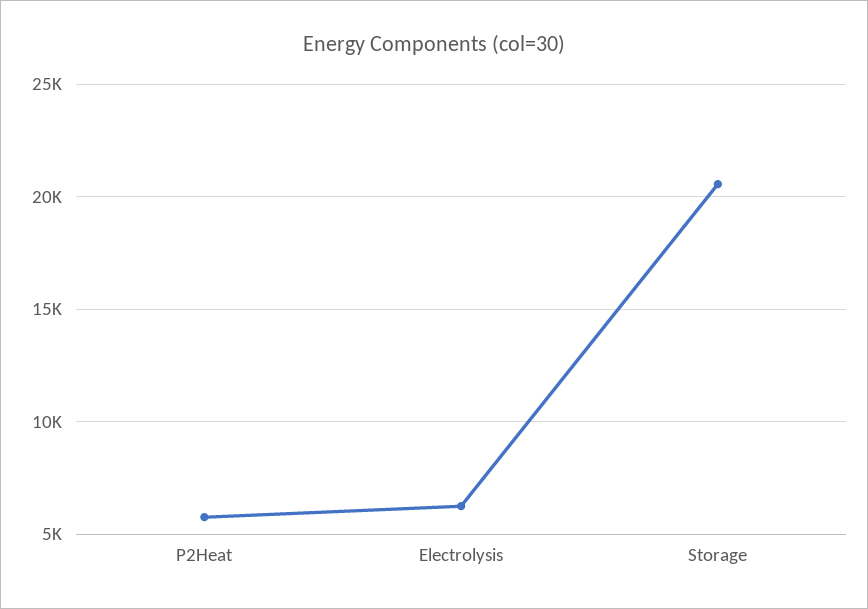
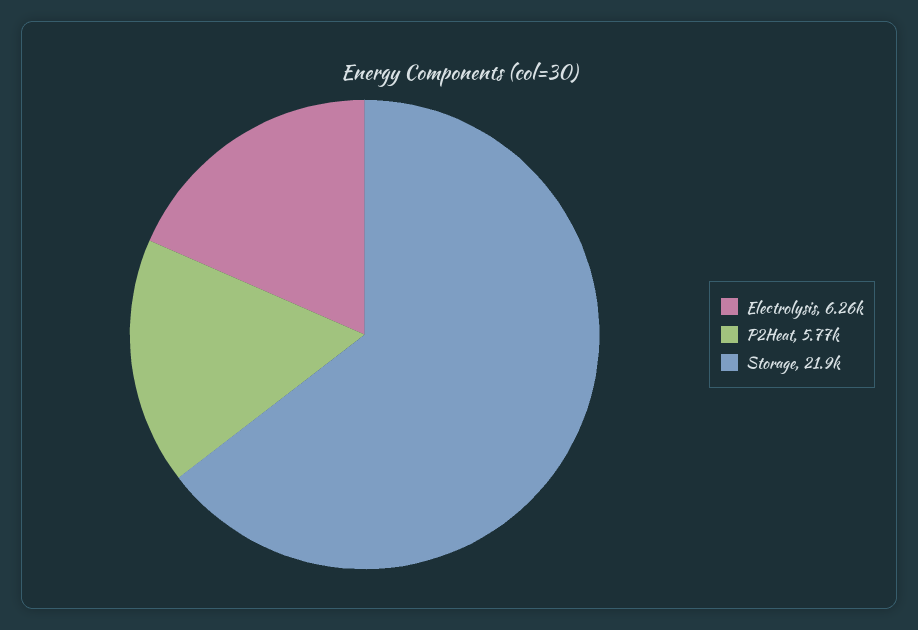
Storage: 20500 -> 21900

